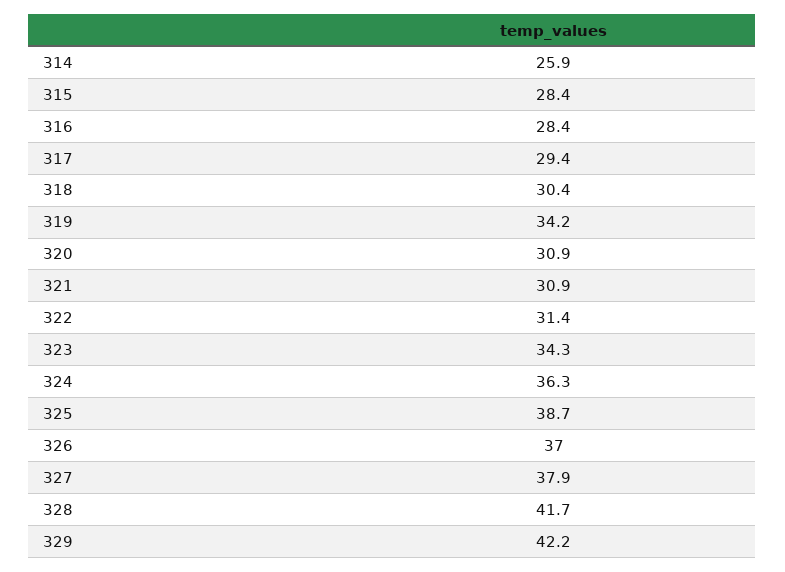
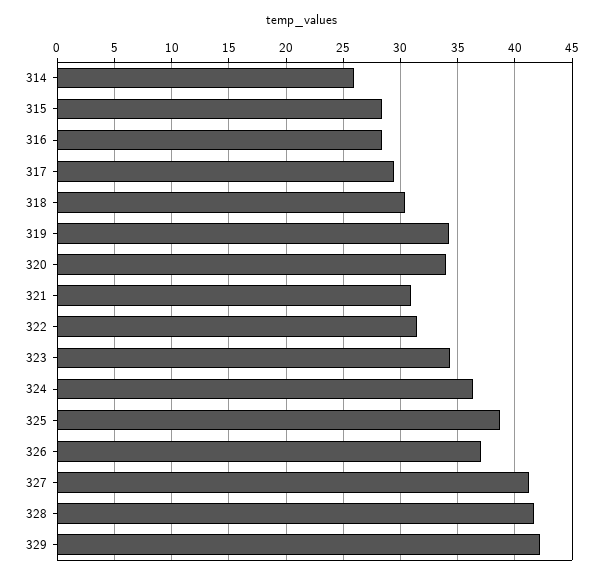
320: 30.9 -> 34
327: 37.9 -> 41

